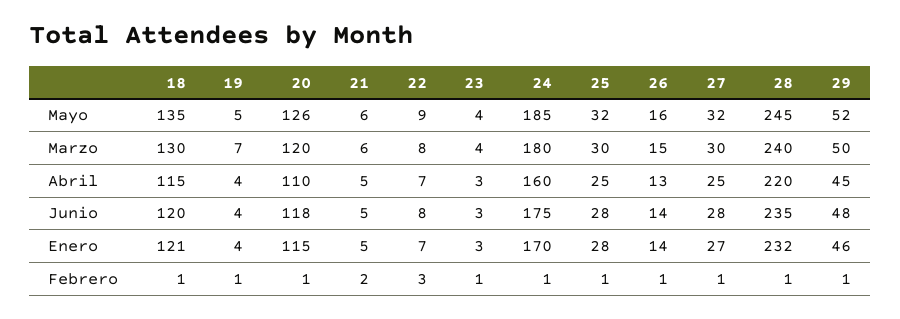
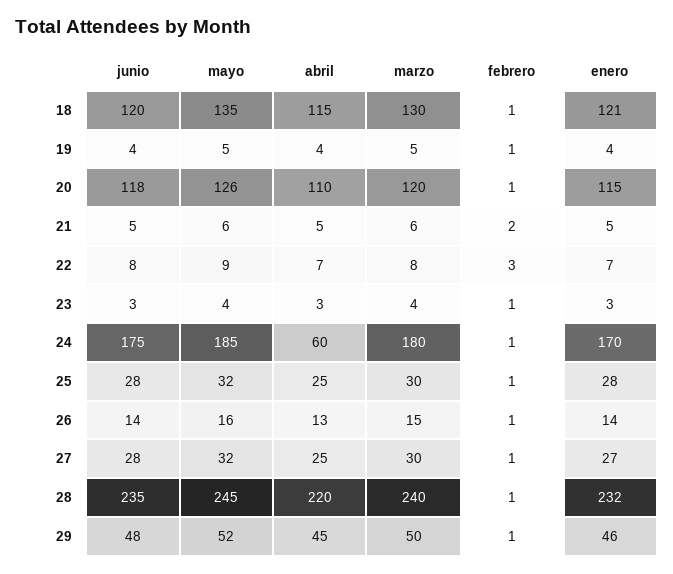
19, Marzo: 7 -> 5
24, Abril: 160 -> 60

